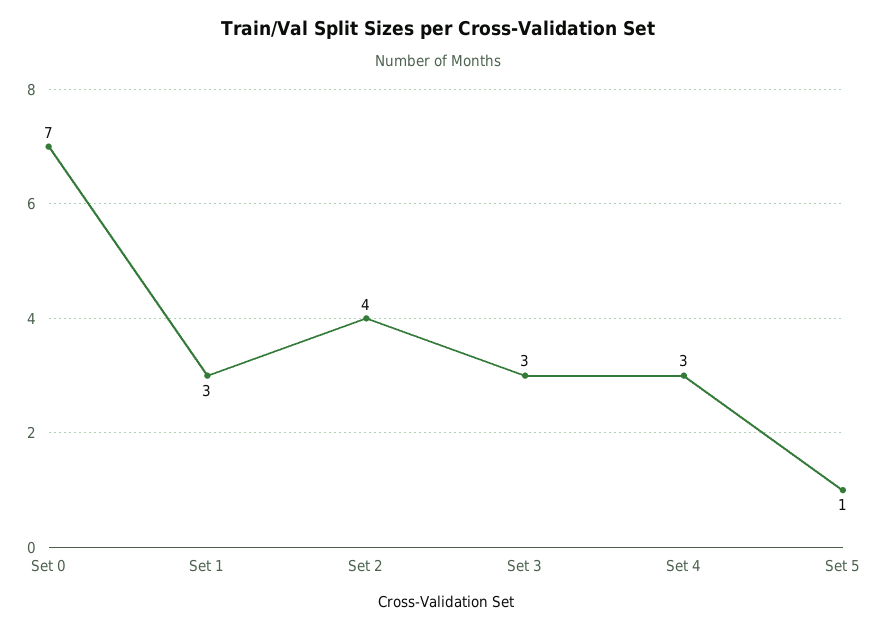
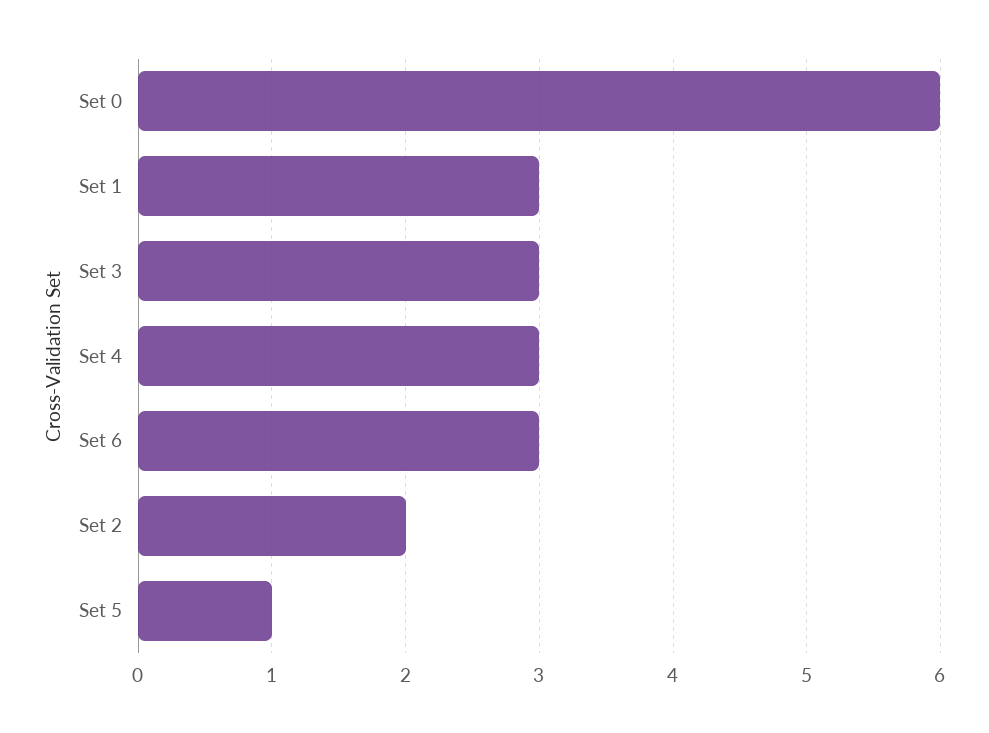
Set 0: 7 -> 6
Set 2: 4 -> 2
Set 6: none -> 3

